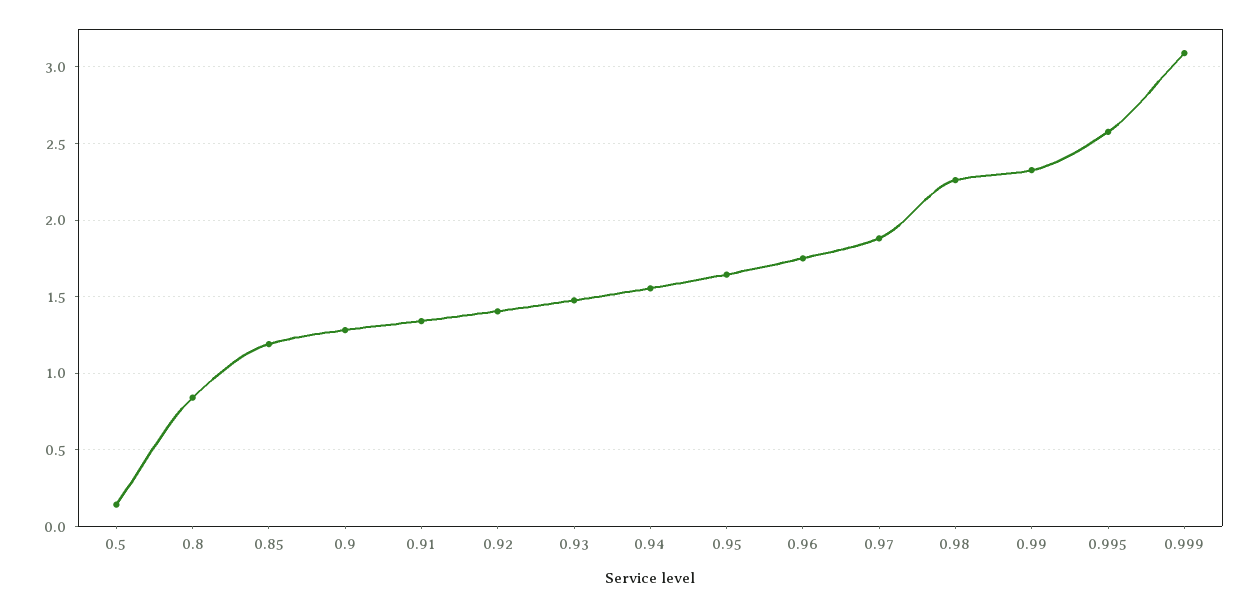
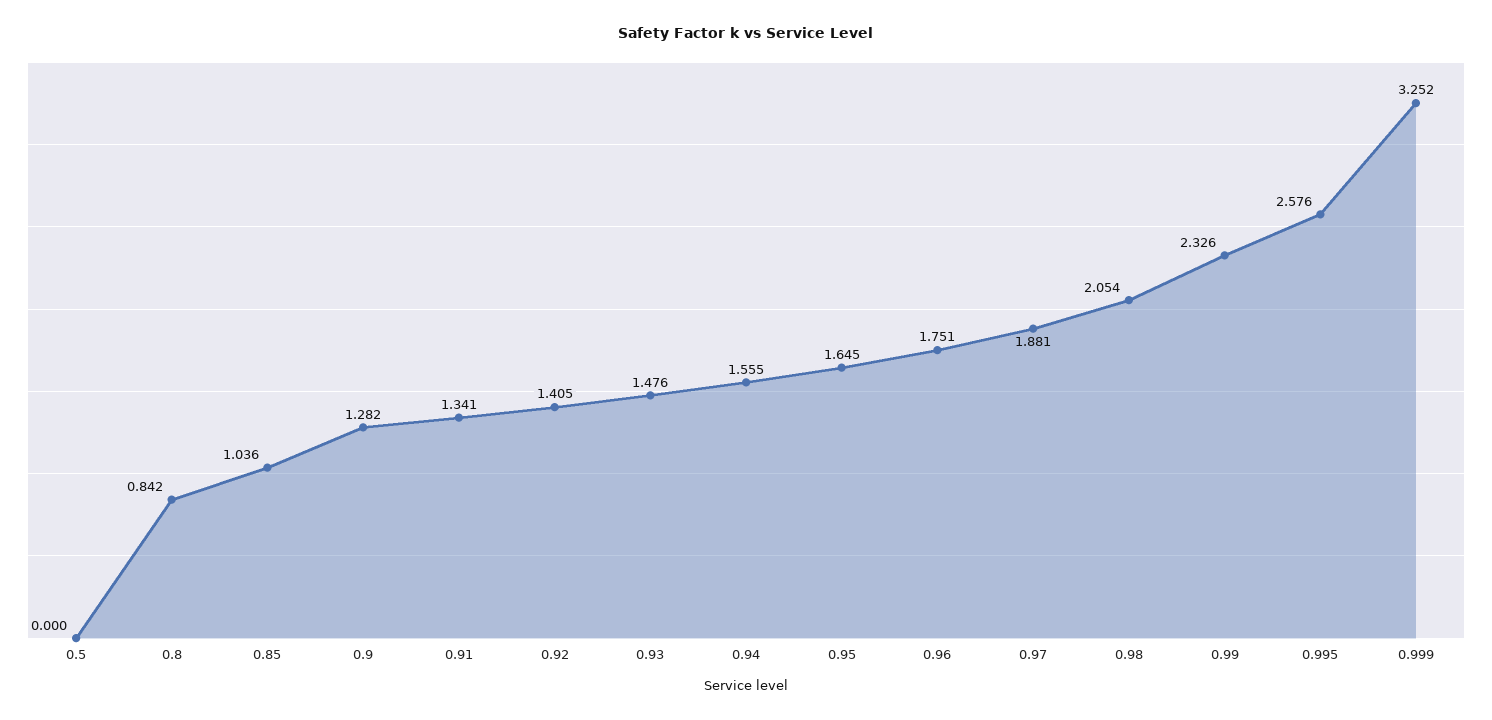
0.5: 0.15 -> 0
0.85: 1.2 -> 1.036
0.98: 2.25 -> 2.054
0.999: 3.1 -> 3.252

